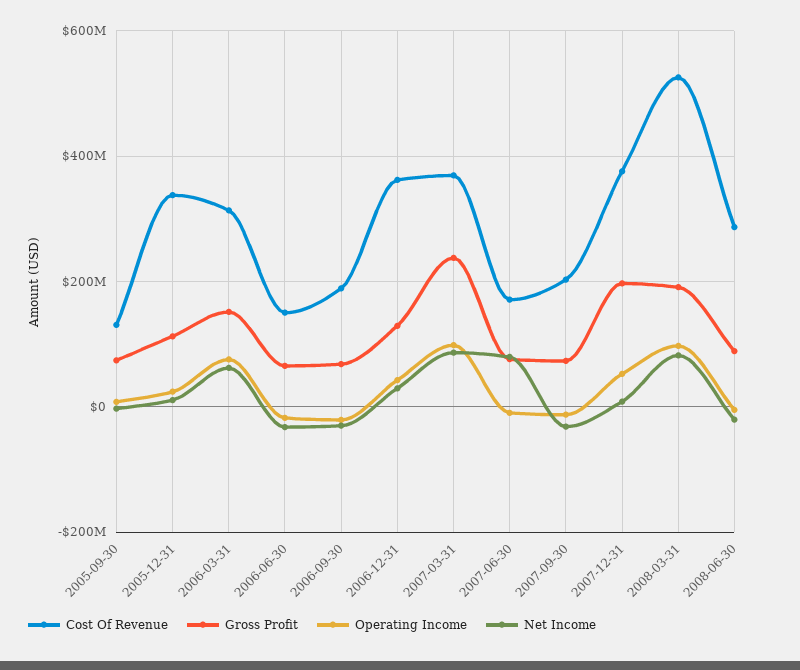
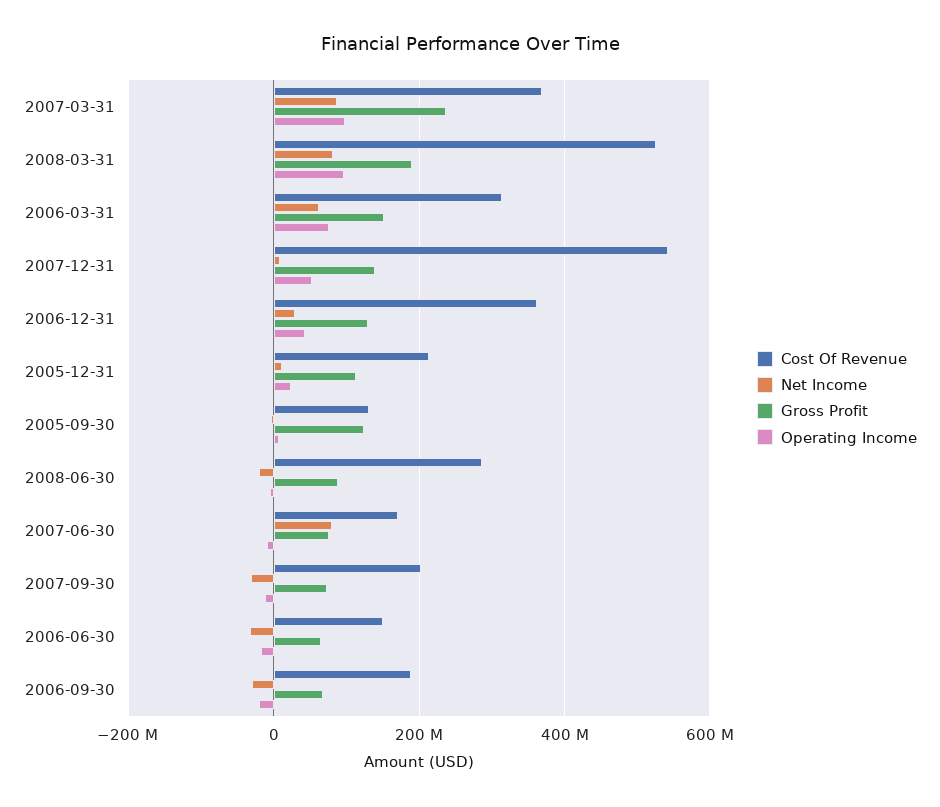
Gross Profit, 2005-09-30: 80000000 -> 120000000
Cost Of Revenue, 2005-12-31: 340000000 -> 220000000
Cost Of Revenue, 2007-12-31: 380000000 -> 540000000
Gross Profit, 2007-12-31: 200000000 -> 140000000

